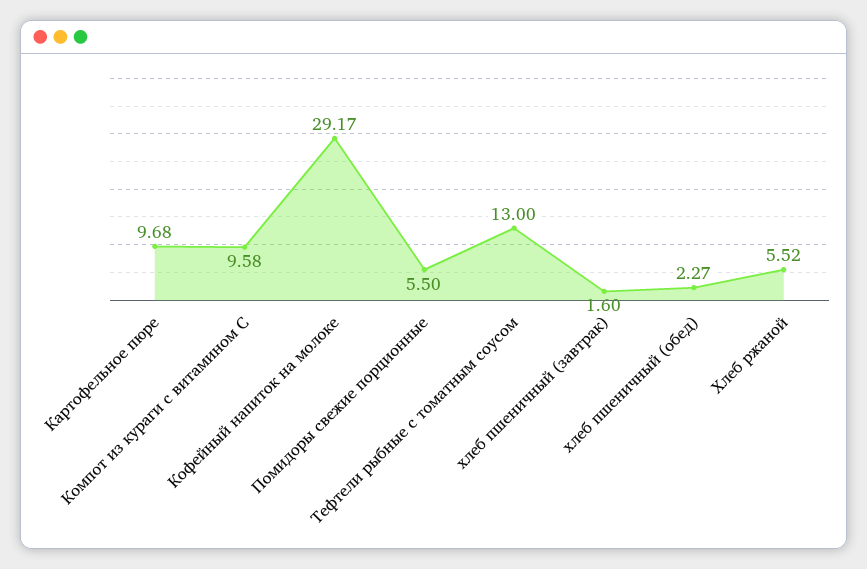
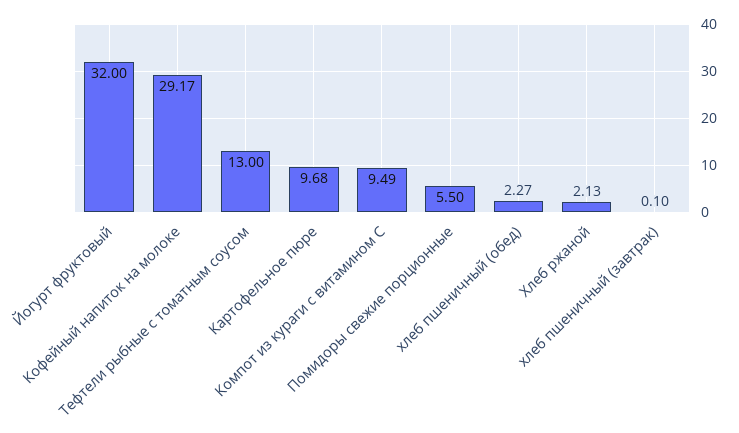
Компот из кураги с витамином С: 9.58 -> 9.49
хлеб пшеничный (завтрак): 1.6 -> 0.1
Хлеб ржаной: 5.52 -> 2.13
Йогурт фруктовый: none -> 32

